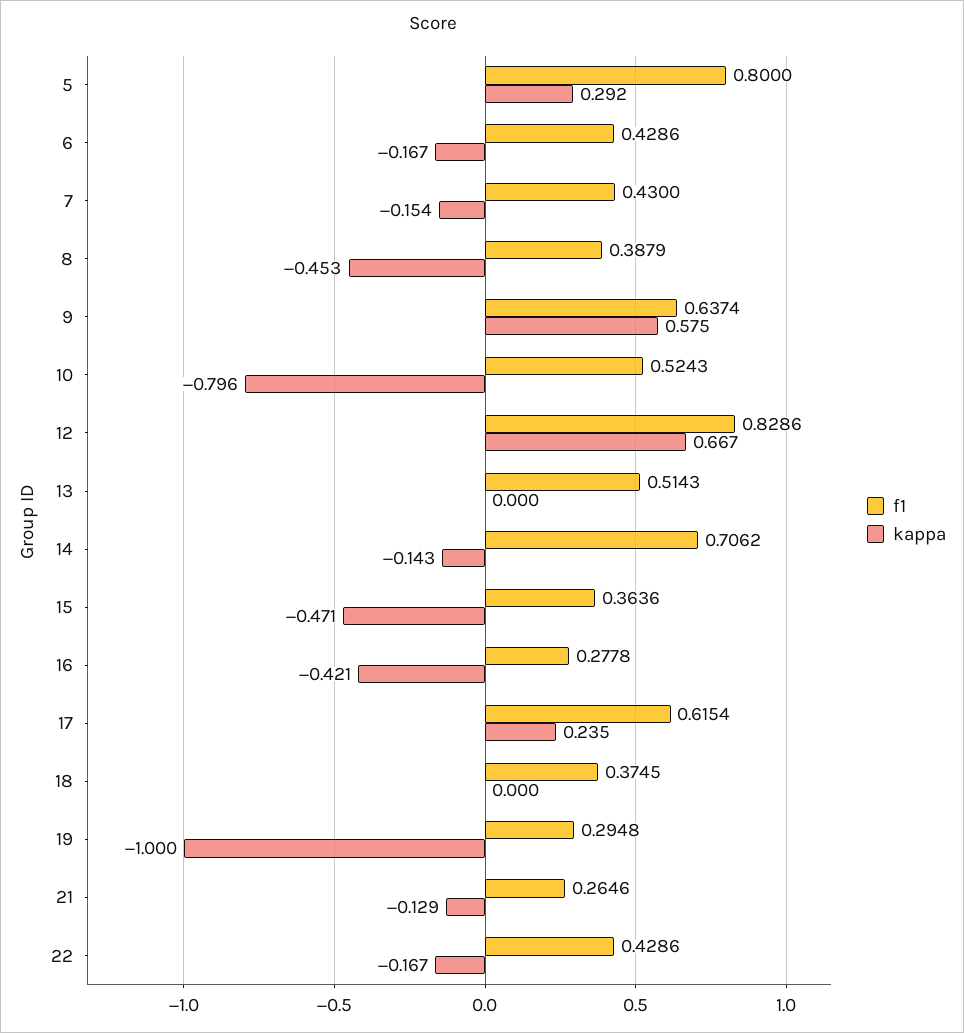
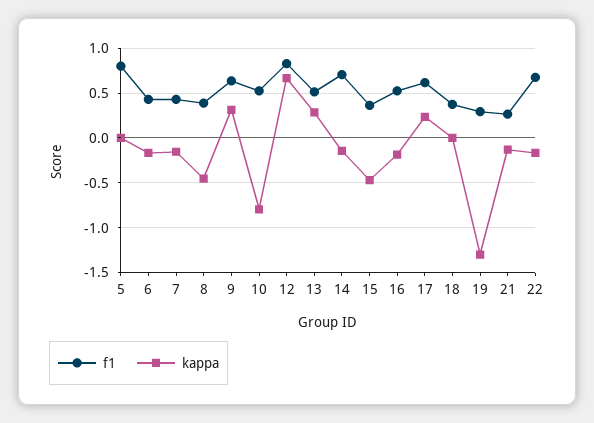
kappa, 5: 0.292 -> 0
kappa, 9: 0.575 -> 0.3
kappa, 13: 0 -> 0.3
f1, 16: 0.2778 -> 0.5
kappa, 16: -0.421 -> -0.2
kappa, 19: -1 -> -1.3
f1, 22: 0.4286 -> 0.7

